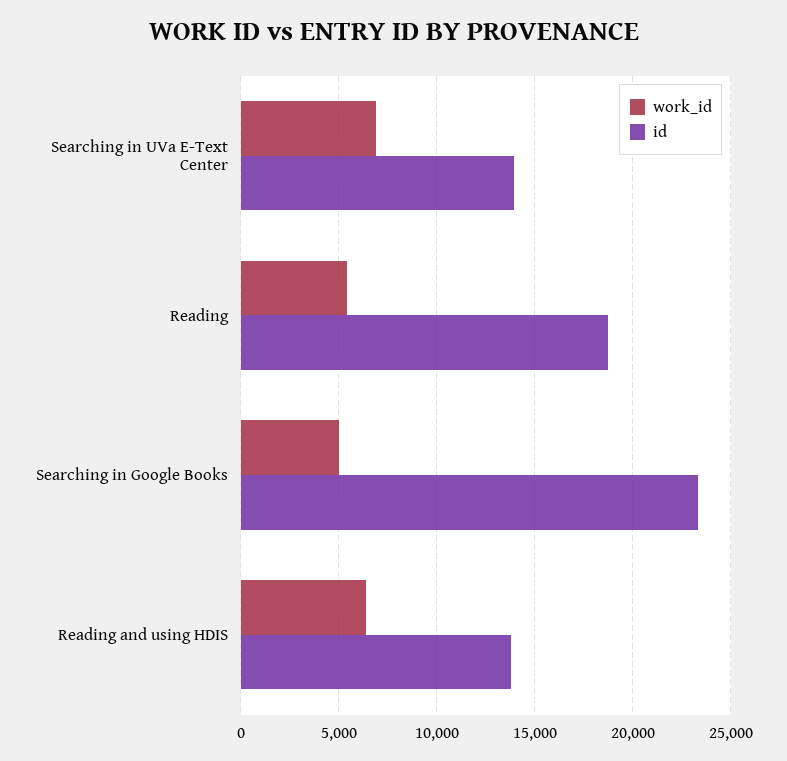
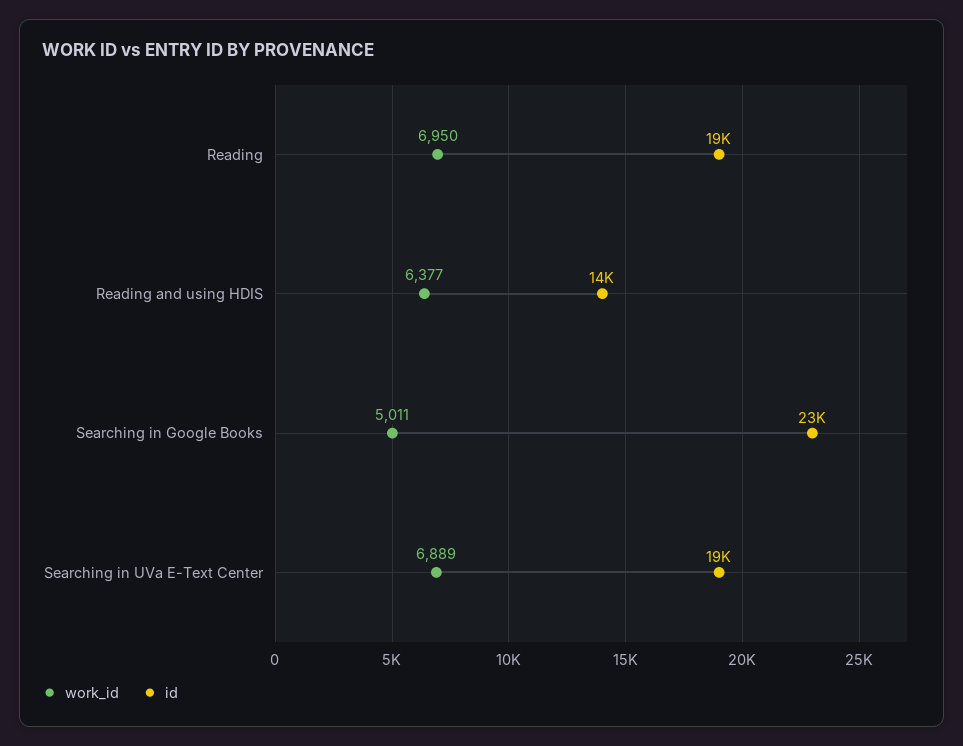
id, Searching in UVa E-Text Center: 14000 -> 19000
work_id, Reading: 5500 -> 6950

